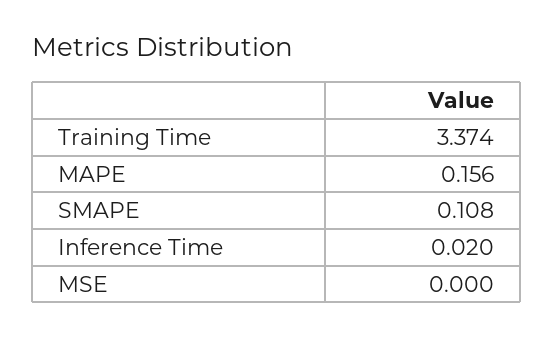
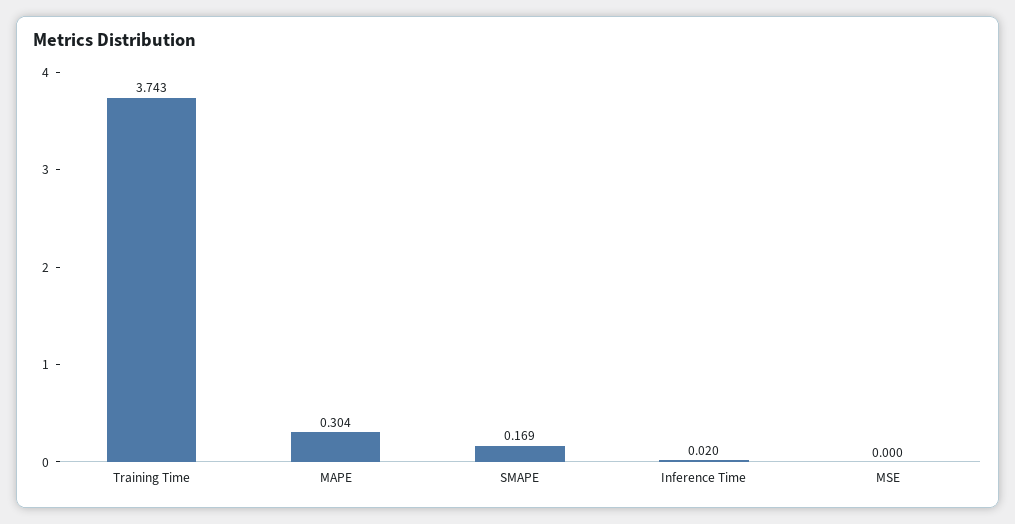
Training Time: 3.374 -> 3.743
MAPE: 0.156 -> 0.304
SMAPE: 0.108 -> 0.169

